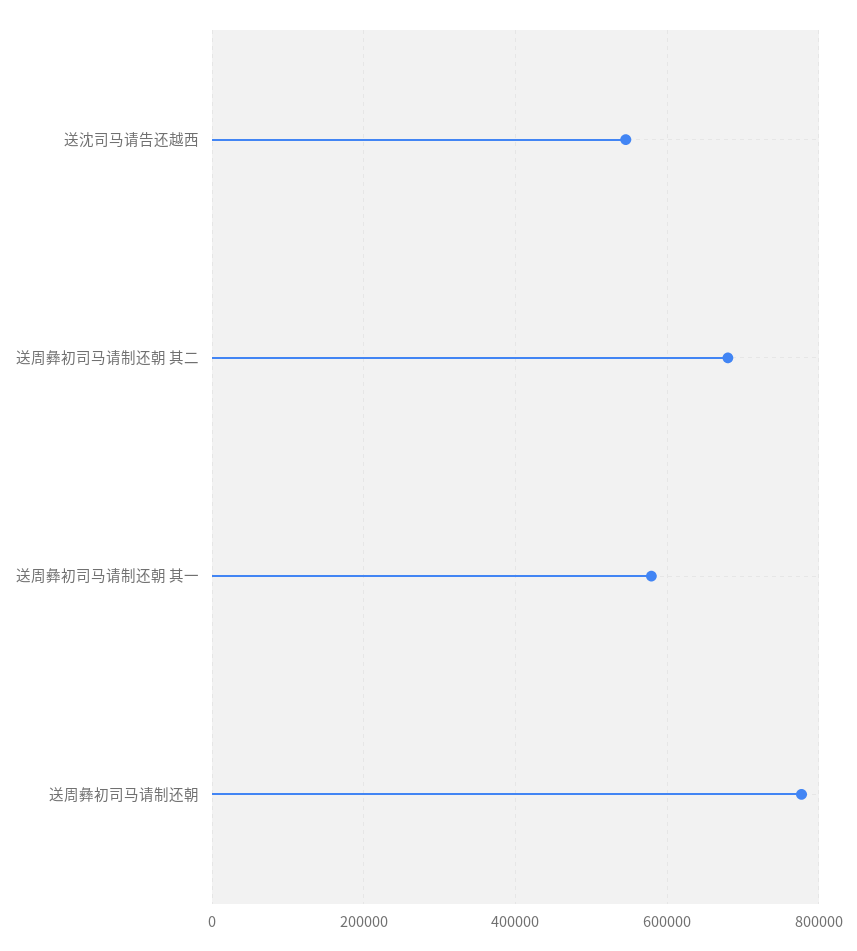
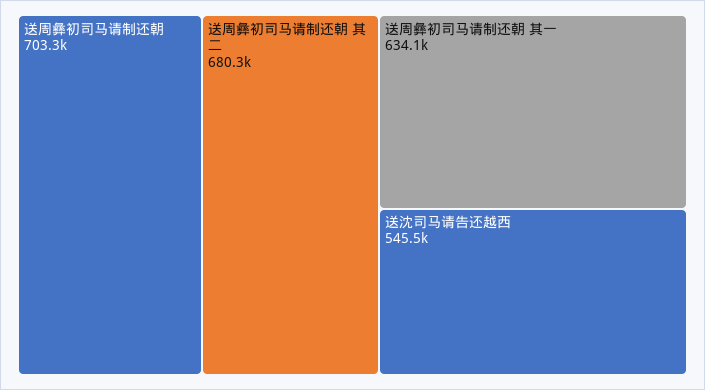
送周彝初司马请制还朝 其一: 580000 -> 634100
送周彝初司马请制还朝: 780000 -> 703300

